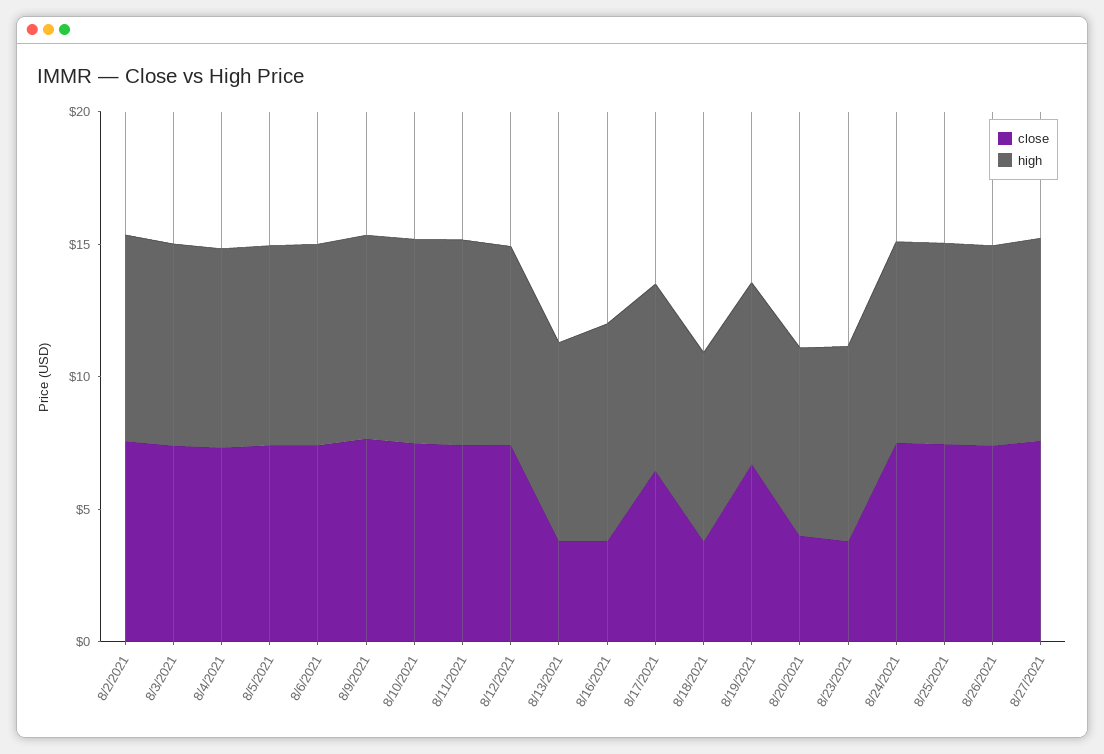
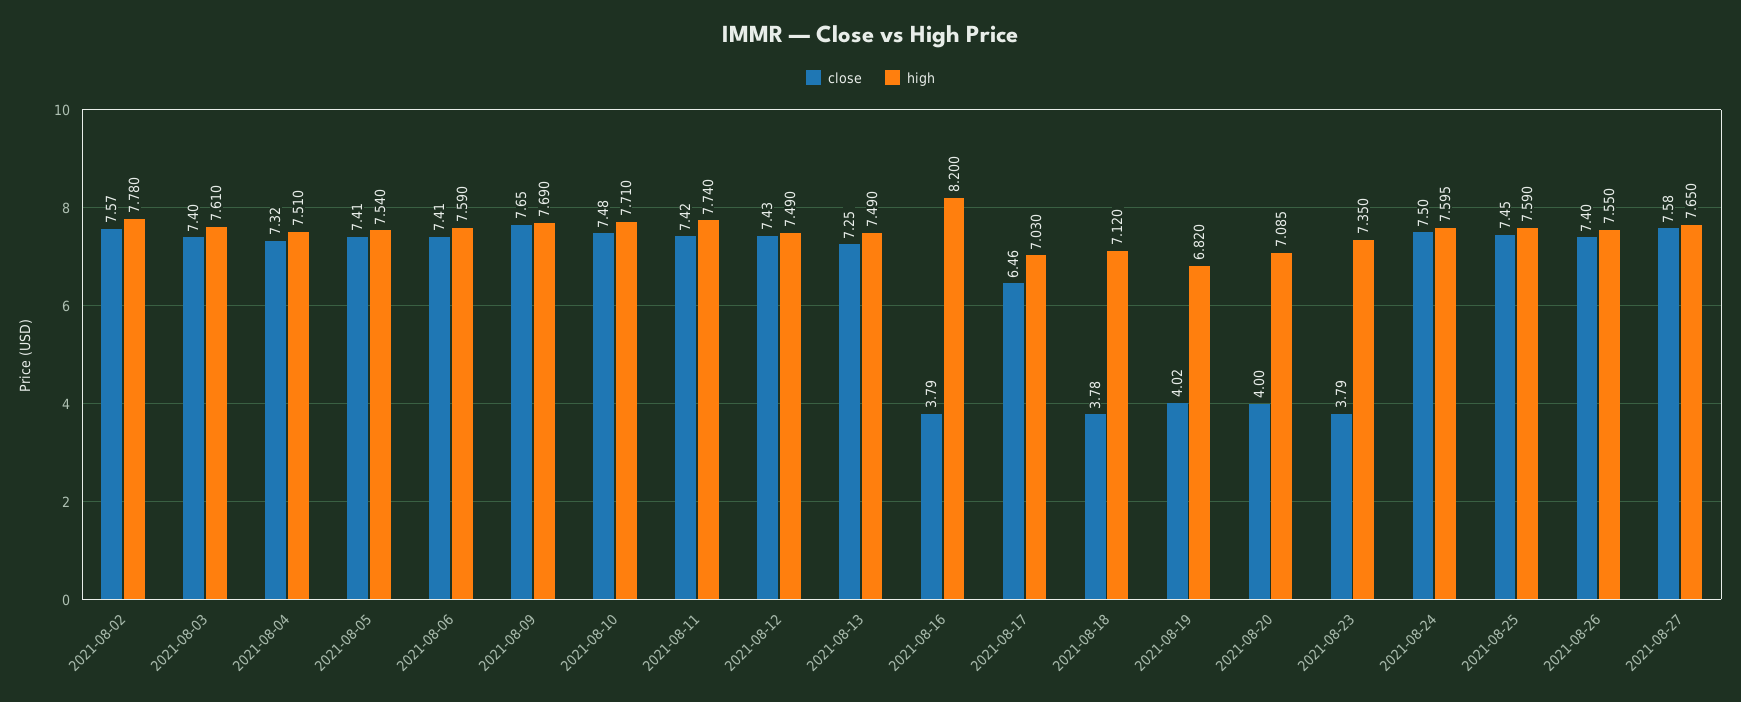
close, 8/13/2021: 4 -> 7.25
close, 8/19/2021: 7 -> 4.02

